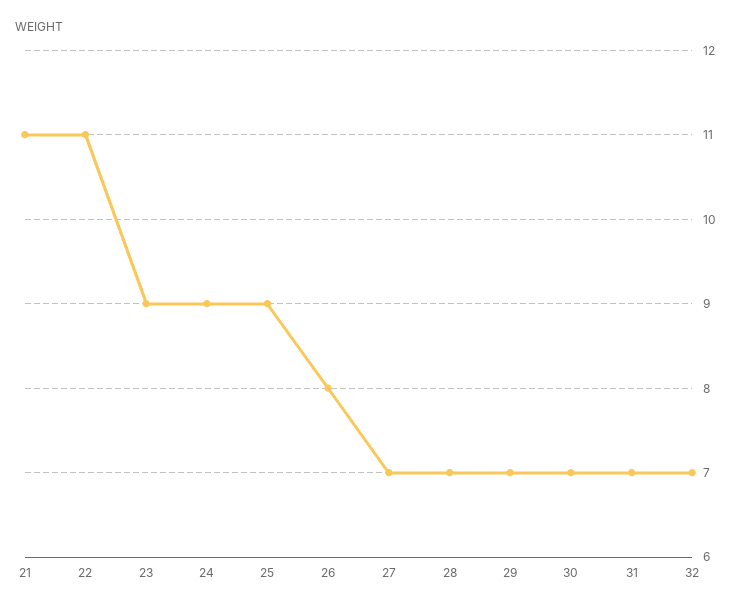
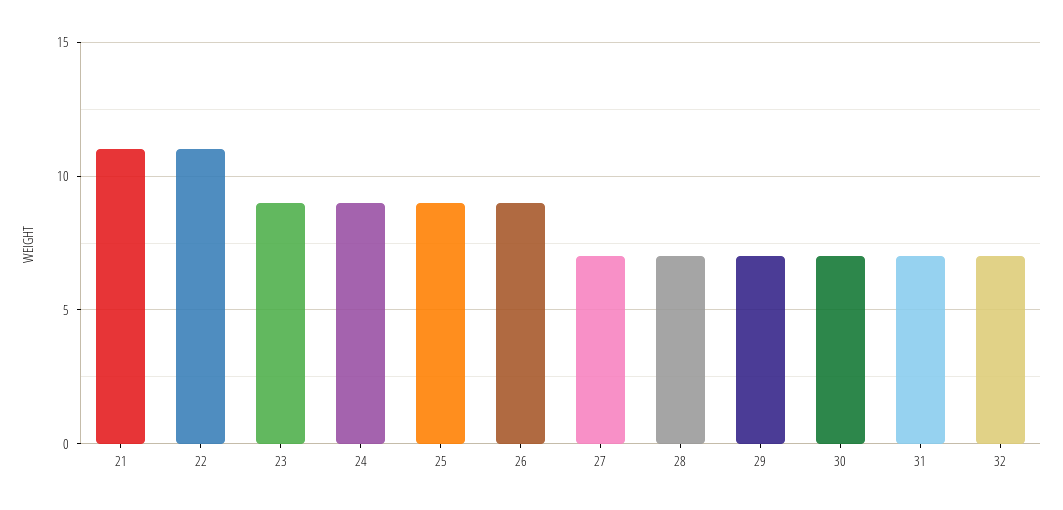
26: 8 -> 9

